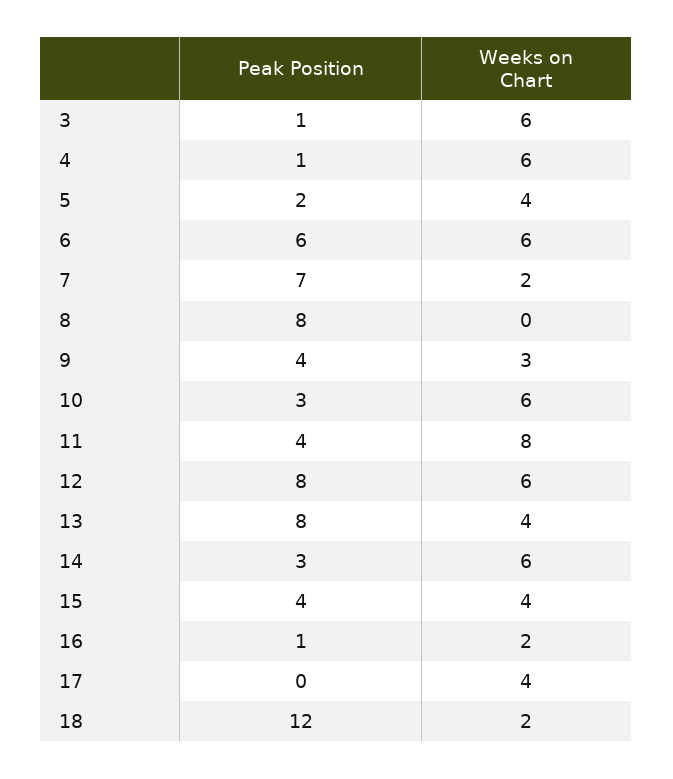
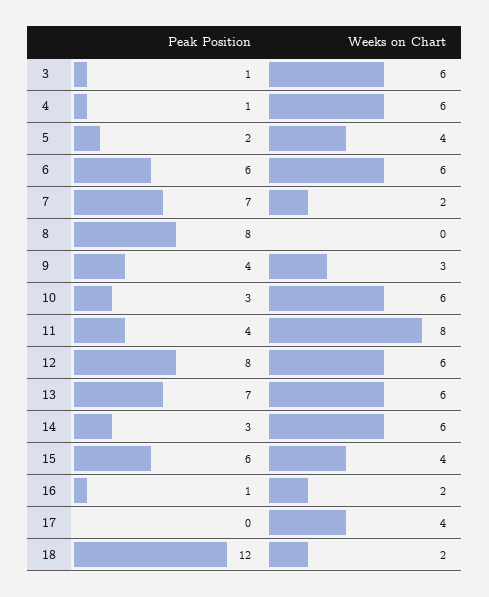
Peak Position, 13: 8 -> 7
Weeks on Chart, 13: 4 -> 6
Peak Position, 15: 4 -> 6

